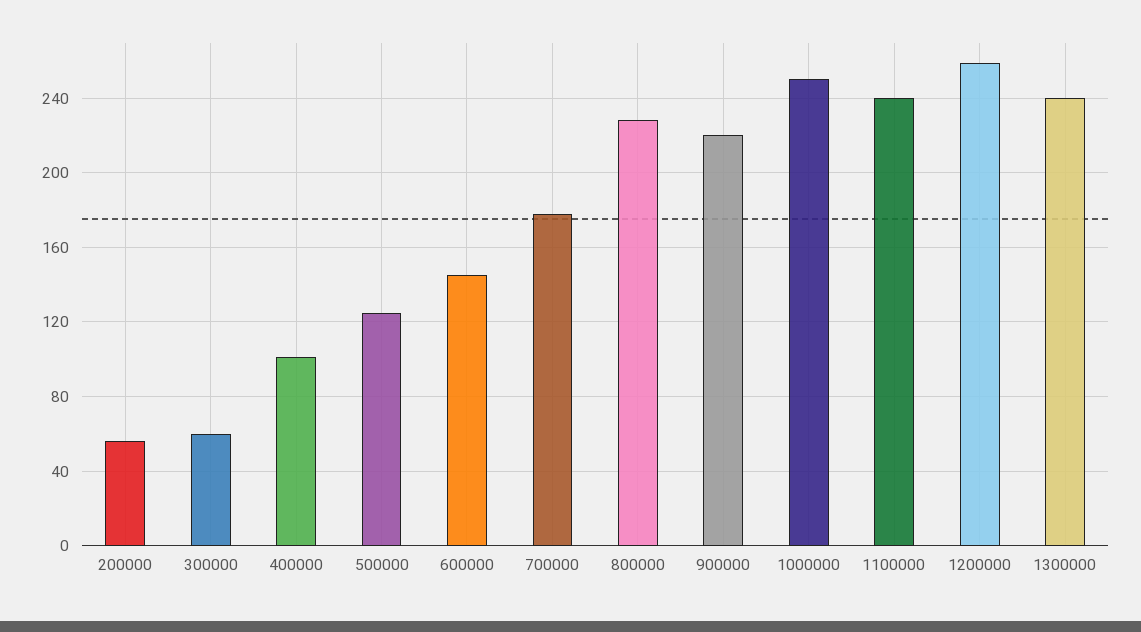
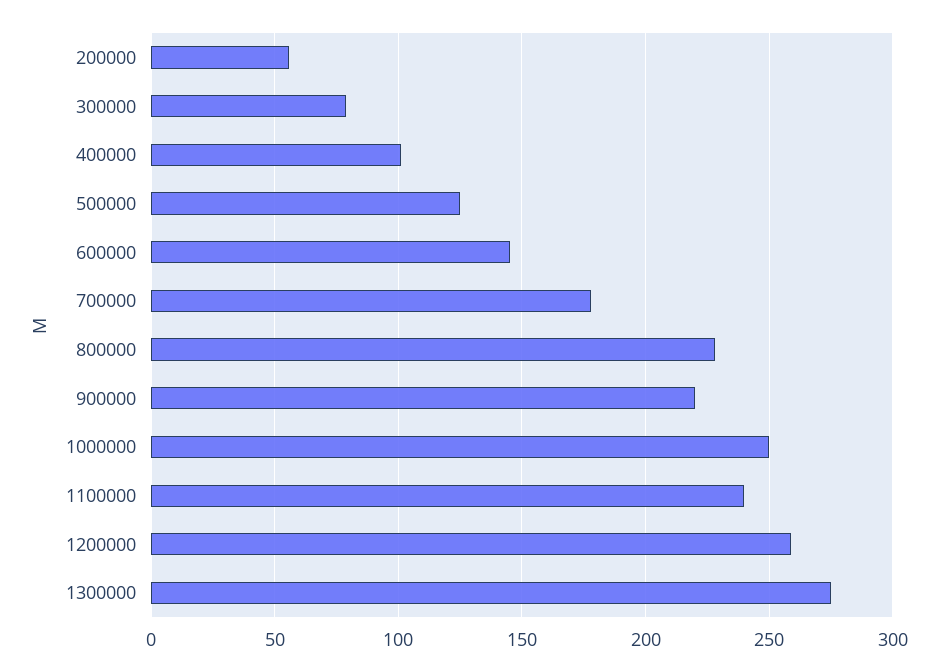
300000: 60 -> 80
1300000: 240 -> 275

